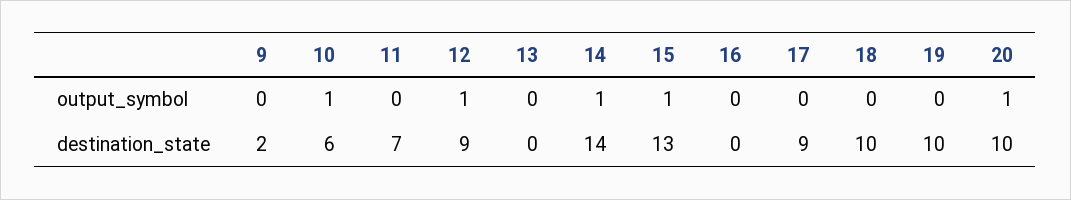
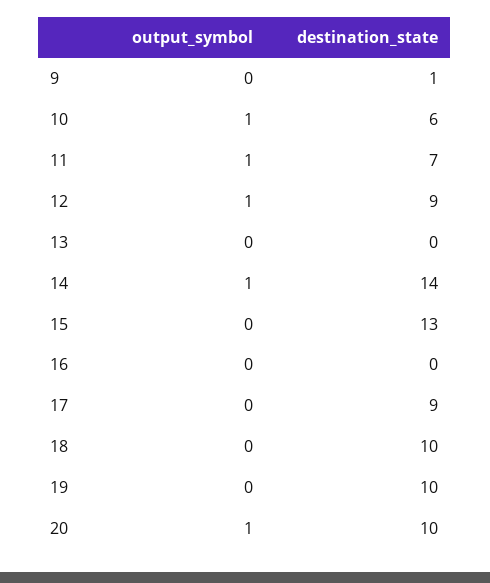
11, output_symbol: 0 -> 1
15, output_symbol: 1 -> 0
9, destination_state: 2 -> 1

